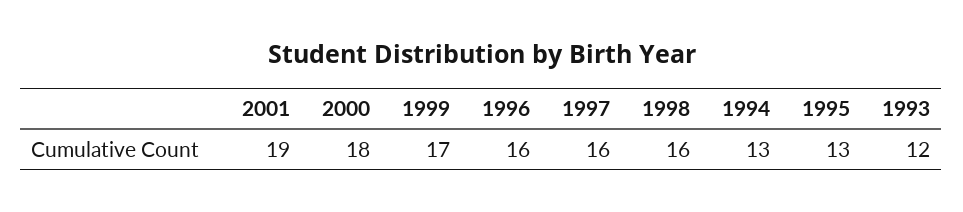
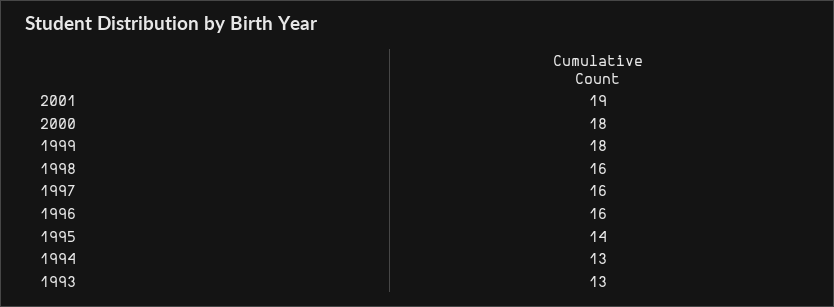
1999: 17 -> 18
1995: 13 -> 14
1993: 12 -> 13

